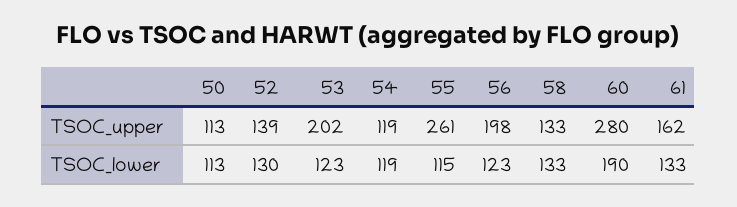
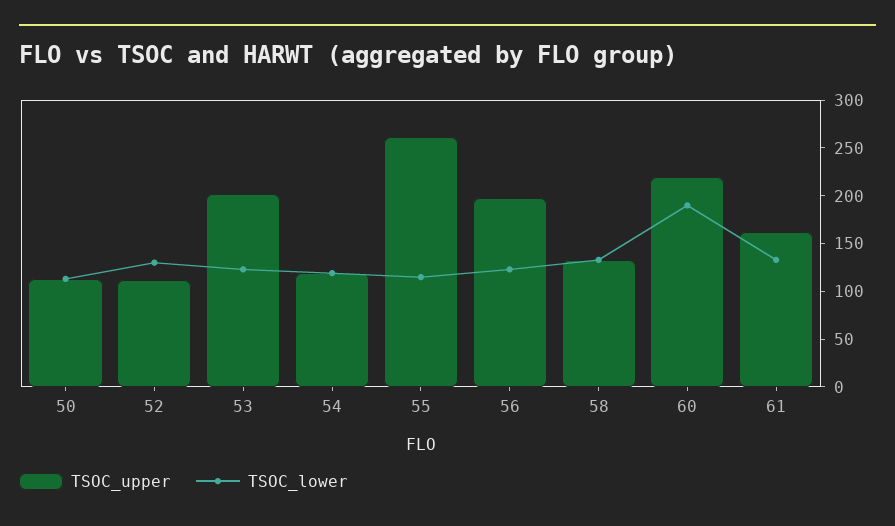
TSOC_upper, 52: 139 -> 110
TSOC_upper, 60: 280 -> 220

